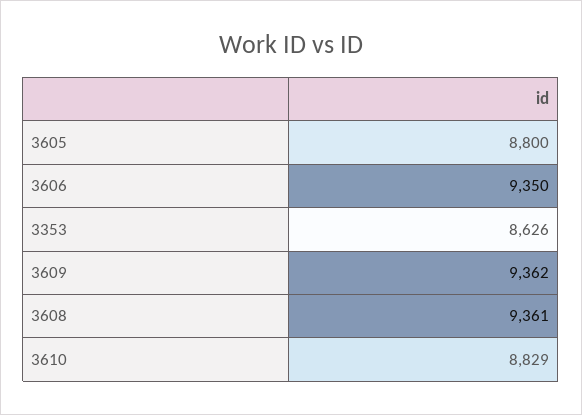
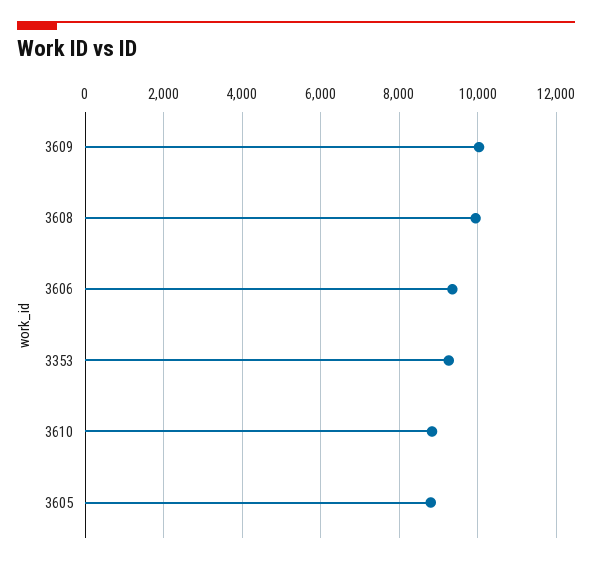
3353: 8626 -> 9200
3609: 9362 -> 10000
3608: 9361 -> 10000

